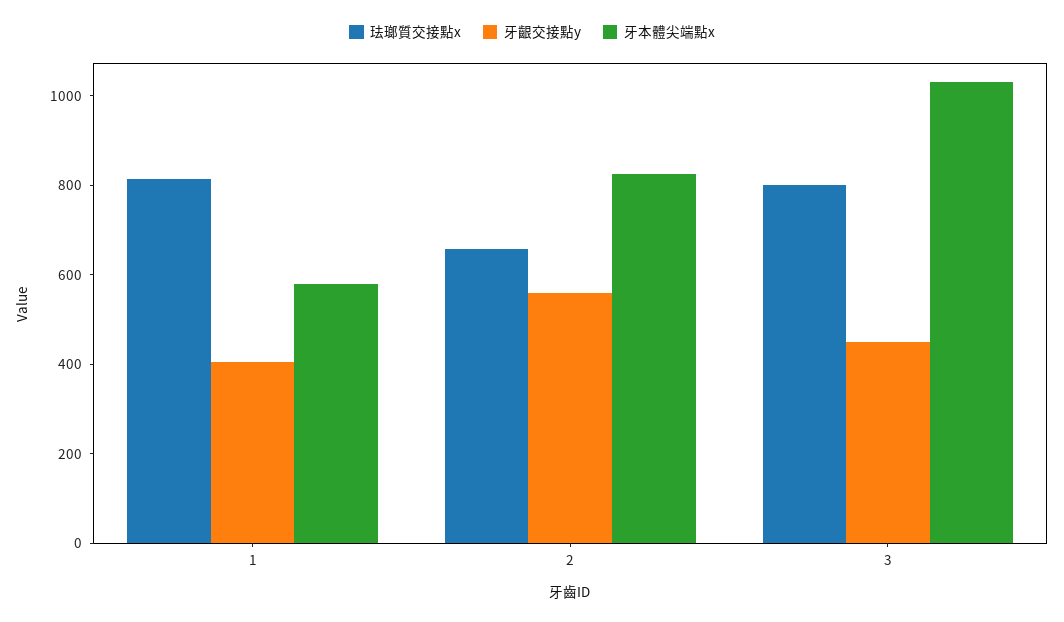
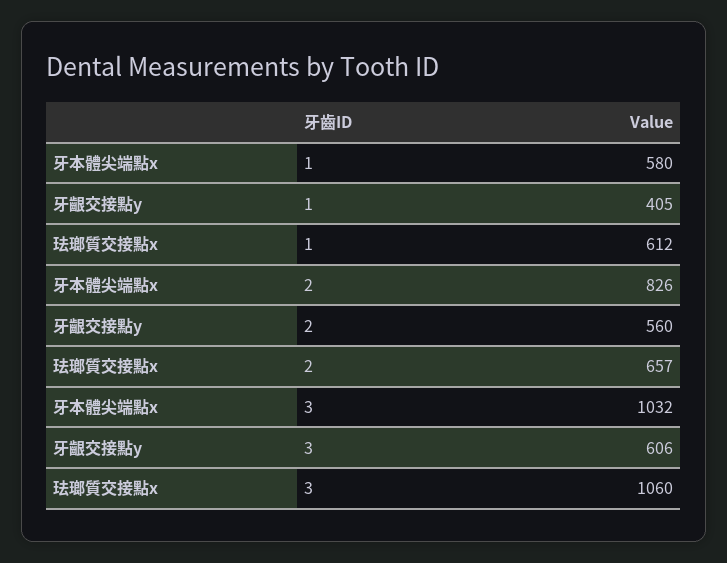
珐瑯質交接點x, 1: 800 -> 612
珐瑯質交接點x, 3: 800 -> 1060
牙齦交接點y, 3: 450 -> 606

